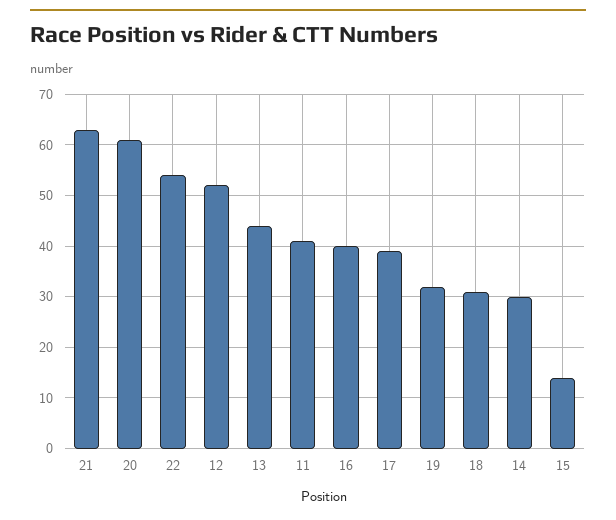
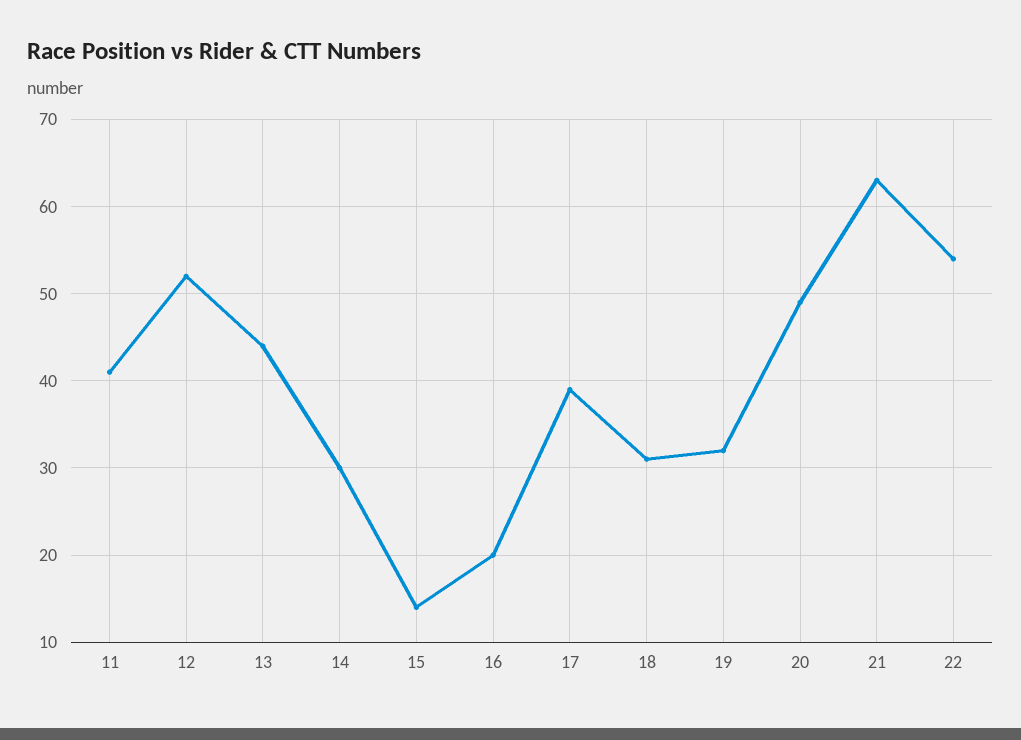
20: 60 -> 49
16: 40 -> 20

